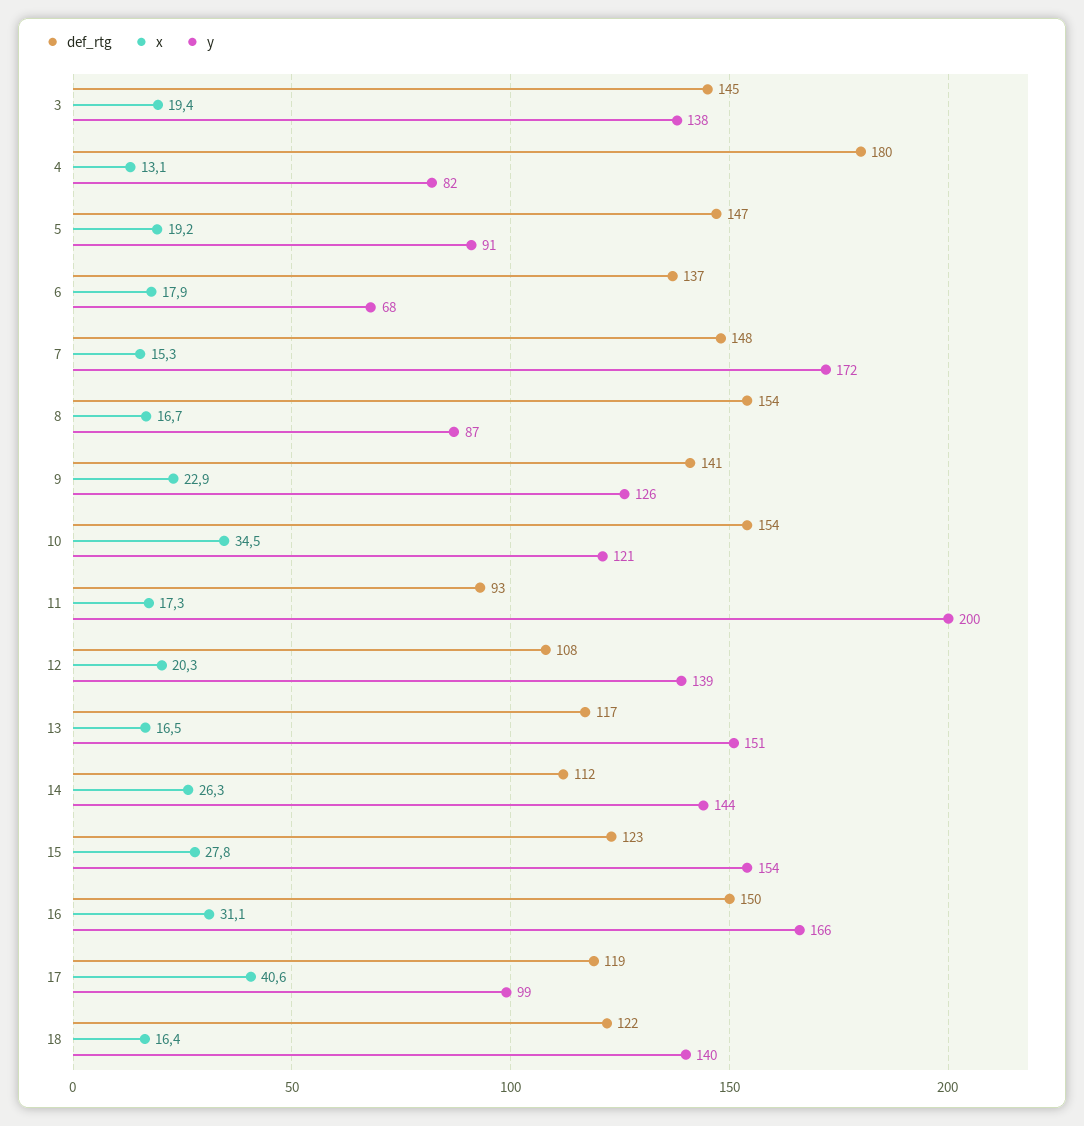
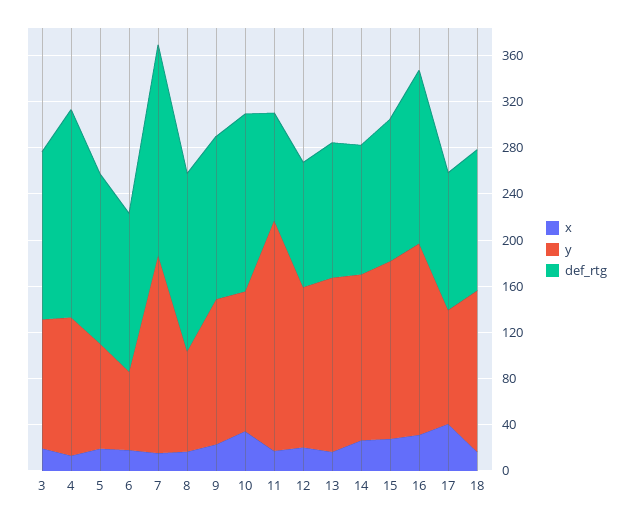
y, 3: 138 -> 110
y, 4: 82 -> 120
def_rtg, 7: 148 -> 180

